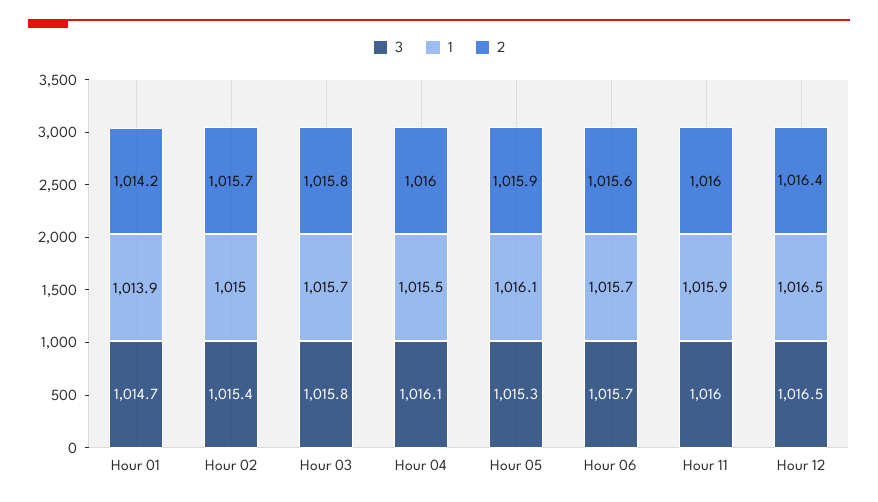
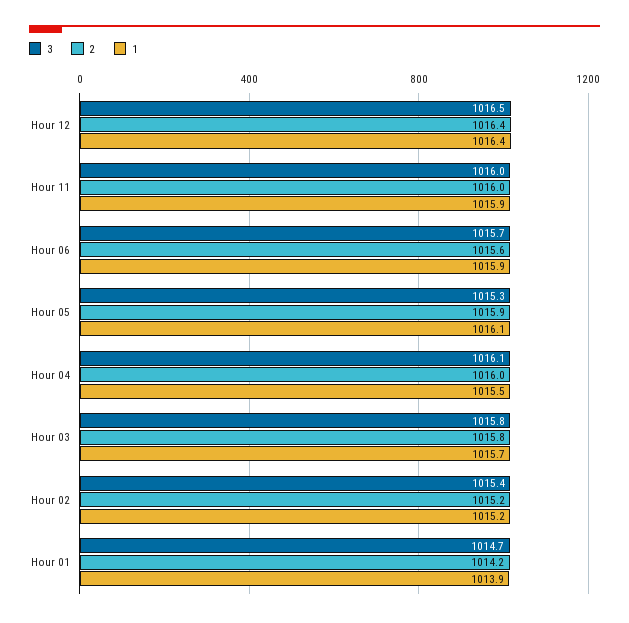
1, Hour 02: 1015 -> 1015.2
2, Hour 02: 1015.7 -> 1015.2
1, Hour 06: 1015.7 -> 1015.9
1, Hour 12: 1016.5 -> 1016.4

